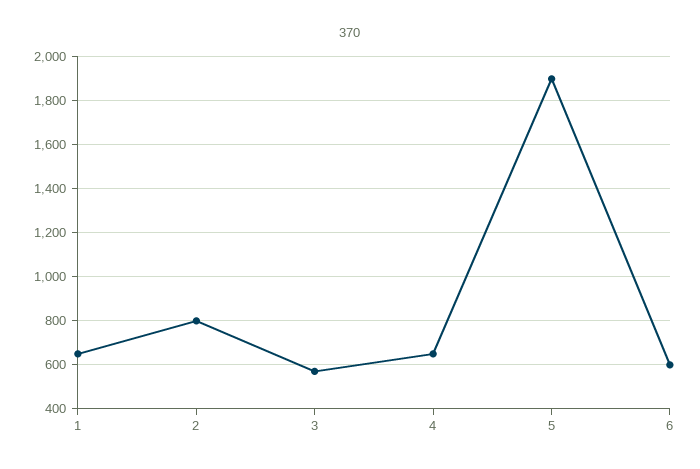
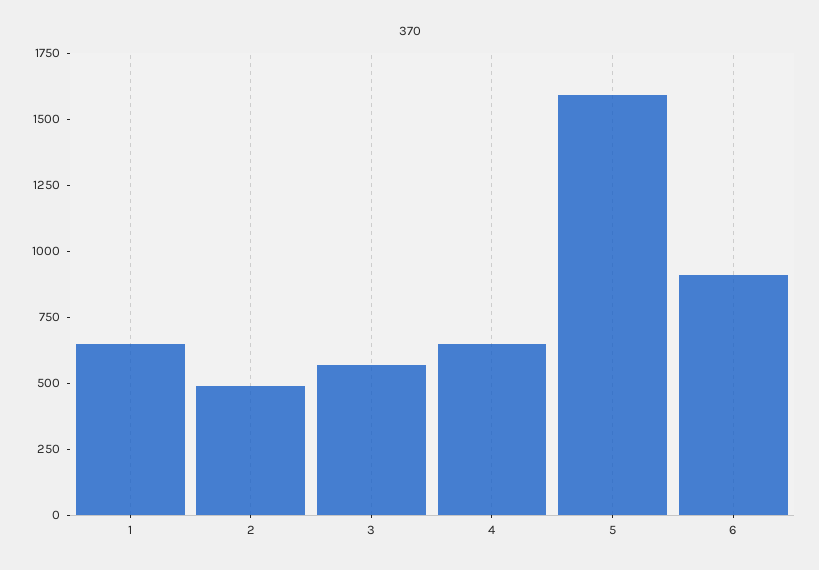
2: 800 -> 500
5: 1900 -> 1600
6: 600 -> 900

